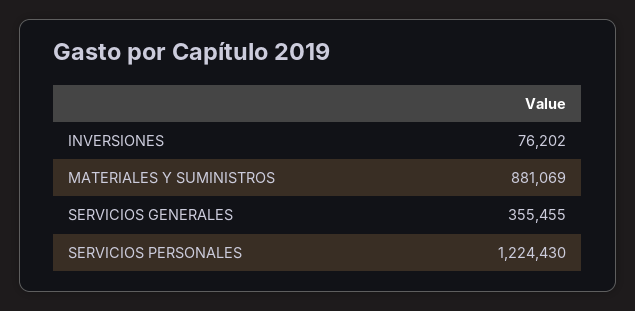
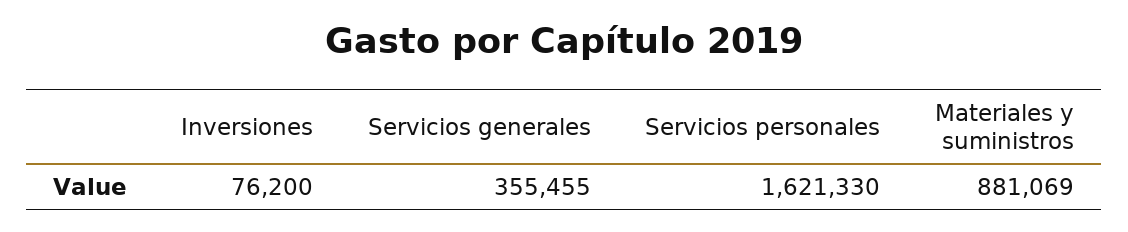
INVERSIONES: 76202 -> 76200
SERVICIOS PERSONALES: 1224430 -> 1621330

